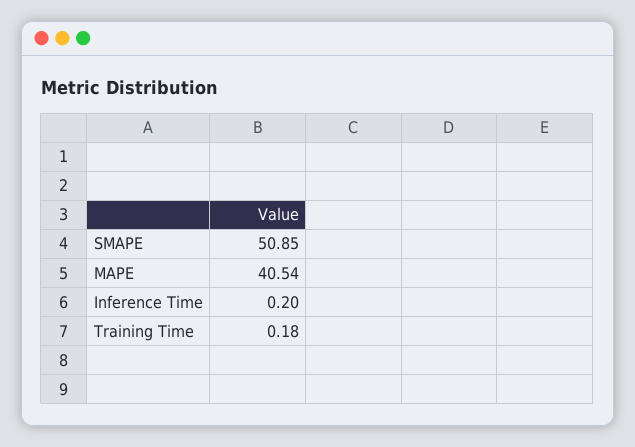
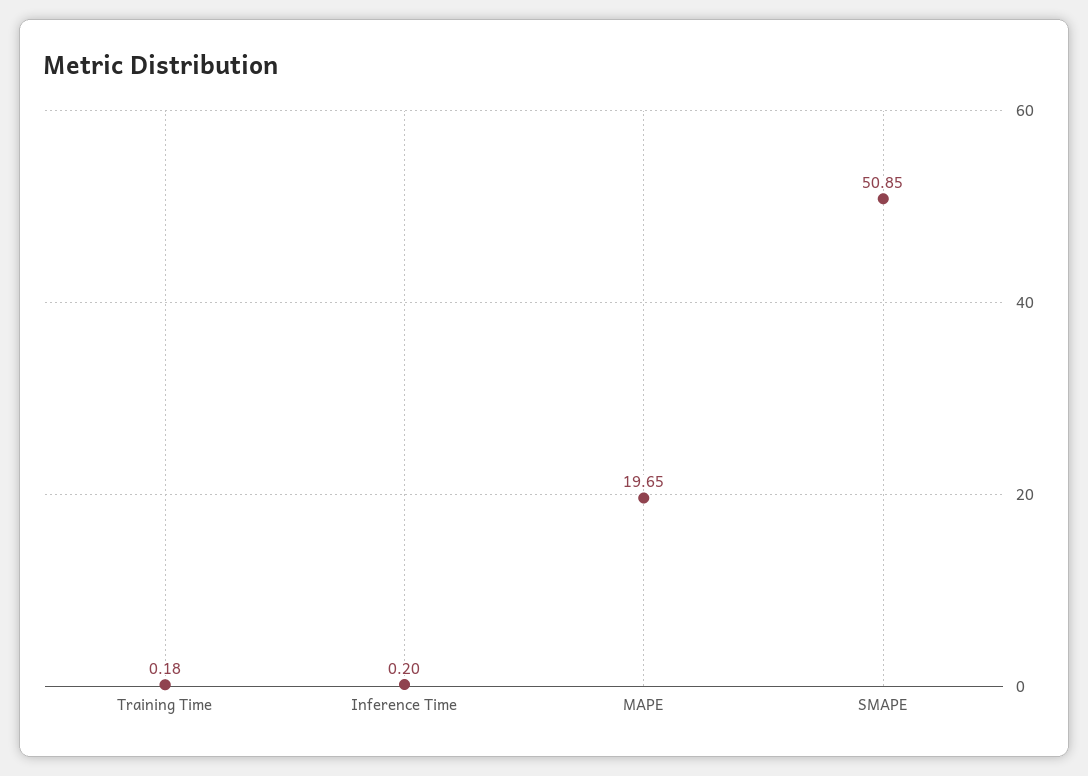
MAPE: 40.54 -> 19.65

